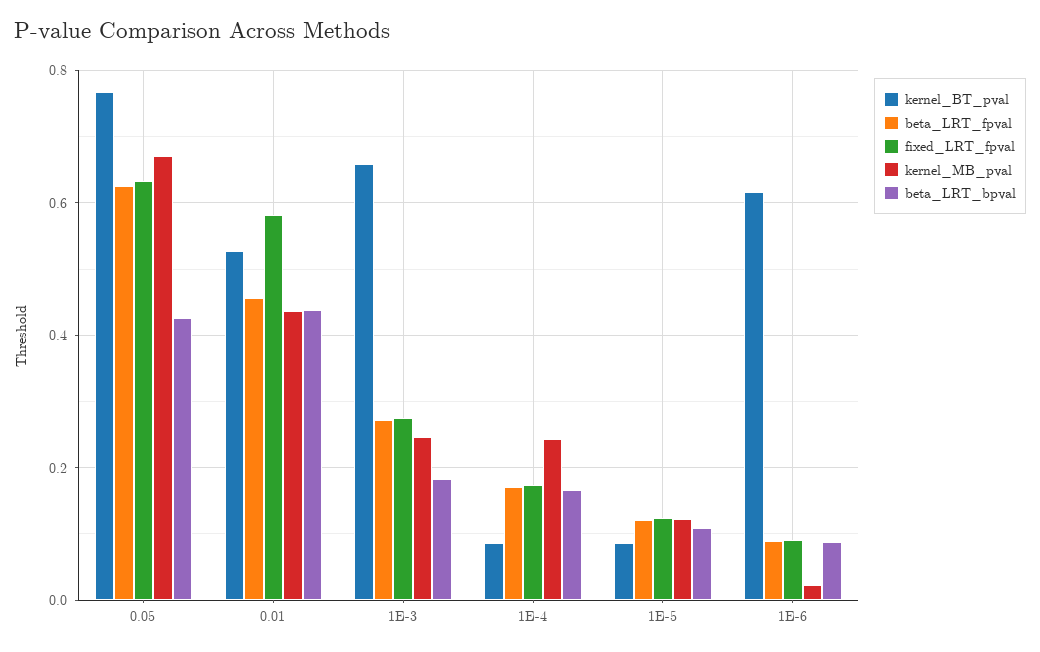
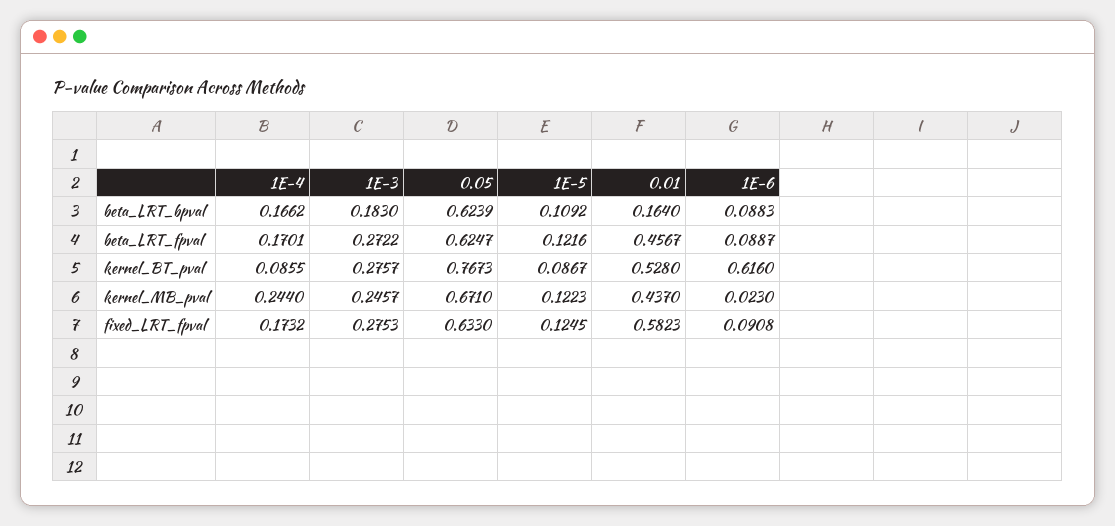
beta_LRT_bpval, 0.05: 0.42 -> 0.6239
beta_LRT_bpval, 0.01: 0.44 -> 0.164
kernel_BT_pval, 1E-3: 0.66 -> 0.2757

